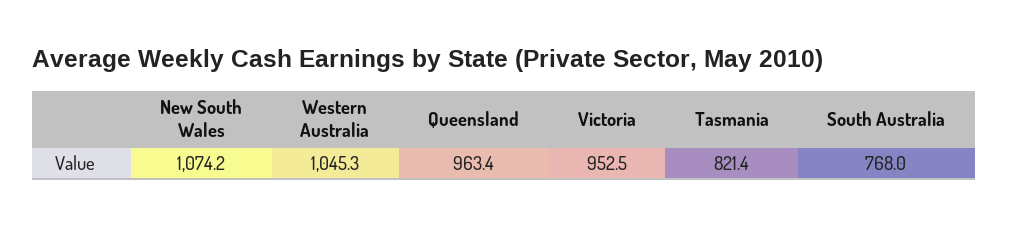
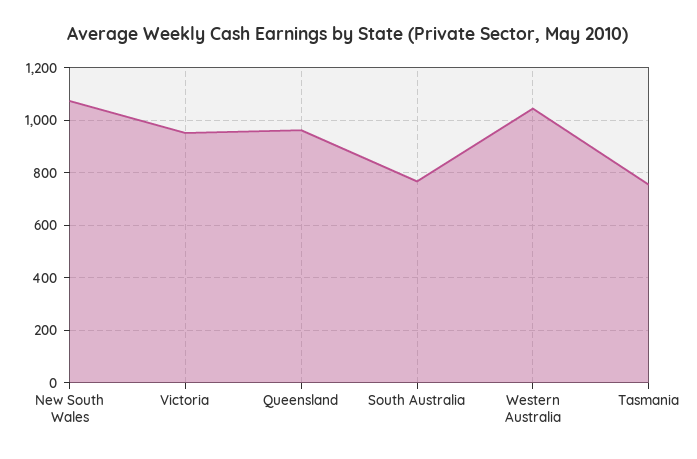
Tasmania: 821.4 -> 750

